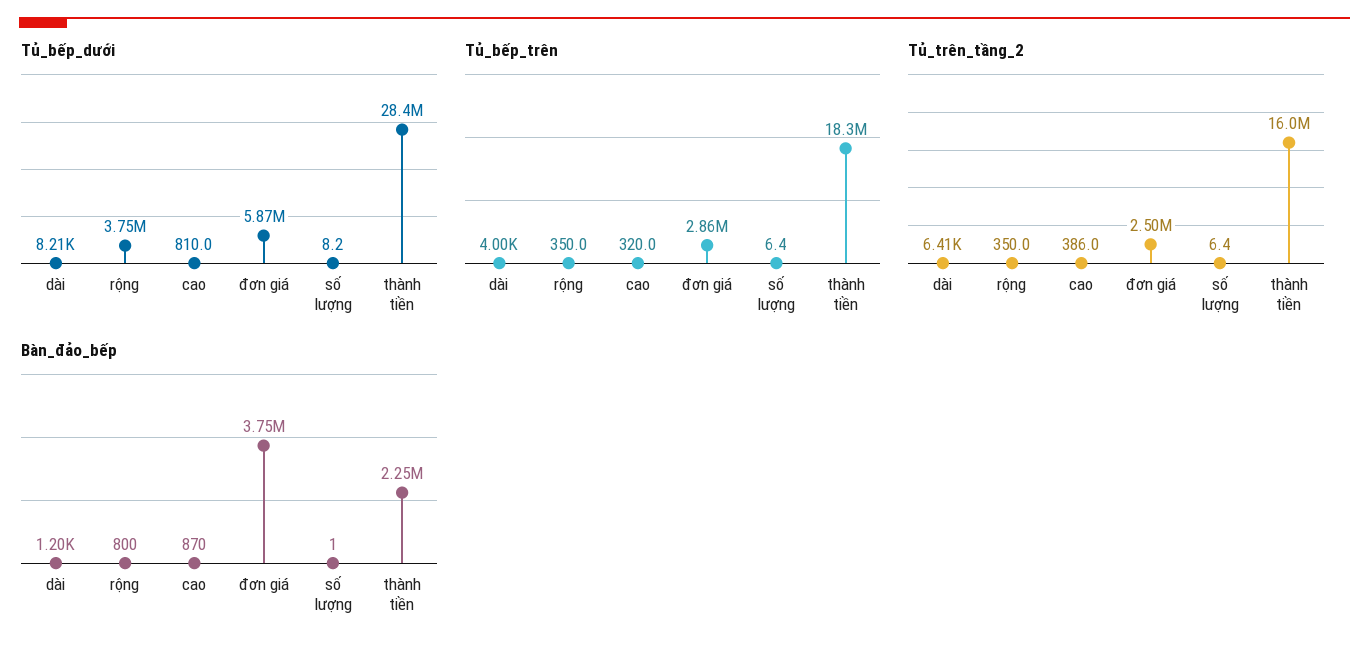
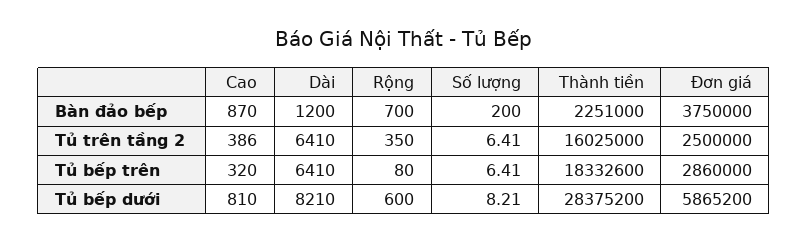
Tủ_bếp_dưới, rộng: 3750000 -> 600
Tủ_bếp_trên, dài: 4000 -> 6410
Tủ_bếp_trên, rộng: 350 -> 80
Bàn_đảo_bếp, rộng: 800 -> 700
Bàn_đảo_bếp, số lượng: 1 -> 200

